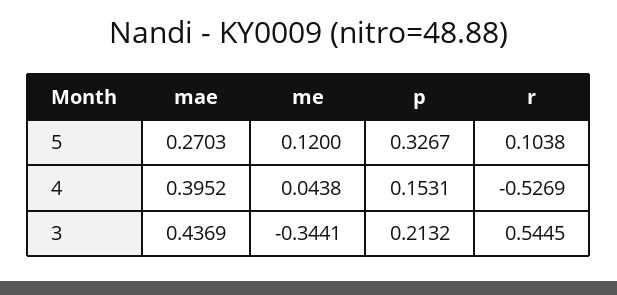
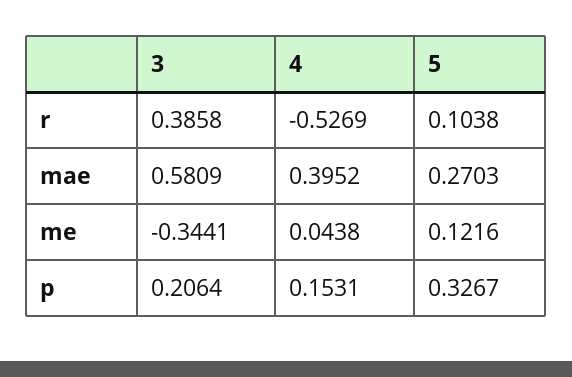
me, 5: 0.12 -> 0.1216
mae, 3: 0.4369 -> 0.5809
p, 3: 0.2132 -> 0.2064
r, 3: 0.5445 -> 0.3858

